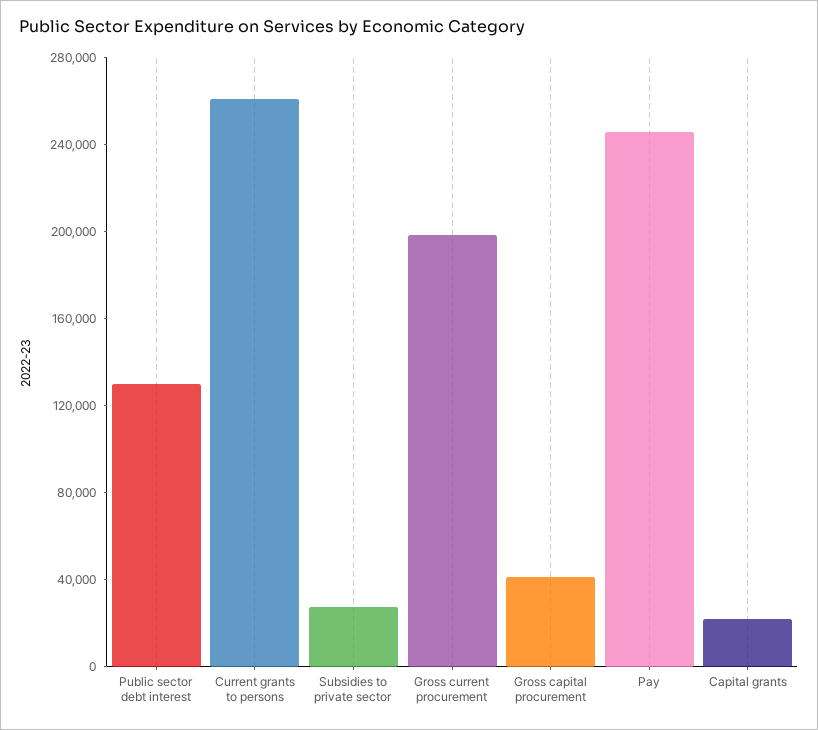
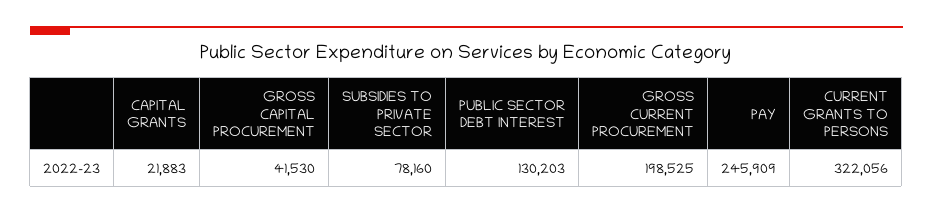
Current grants to persons: 260000 -> 322056
Subsidies to private sector: 30000 -> 78160

